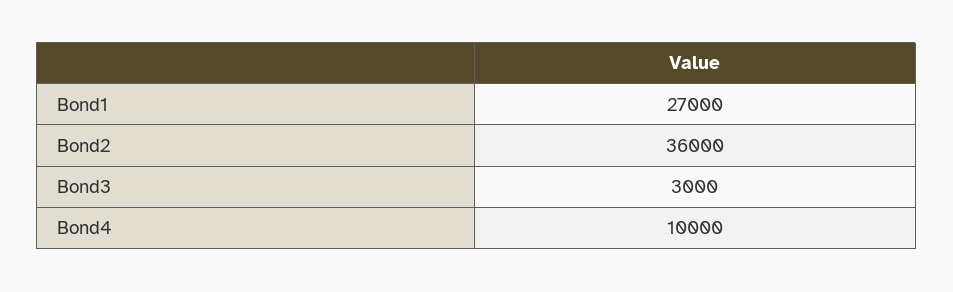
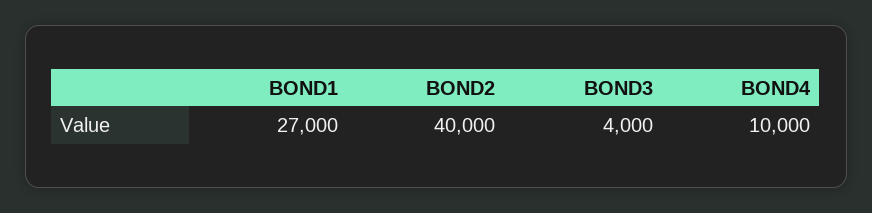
Bond2: 36000 -> 40000
Bond3: 3000 -> 4000

